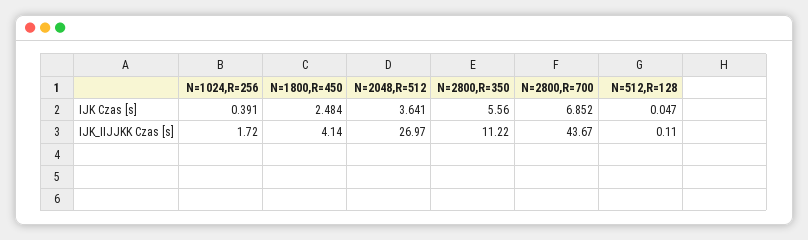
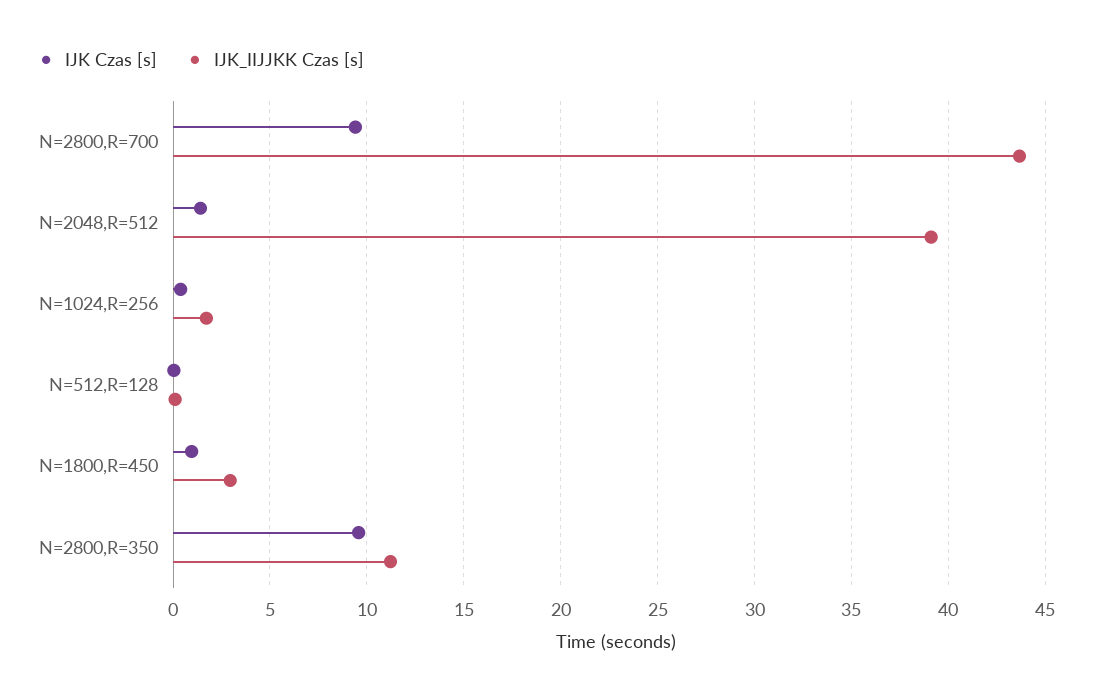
IJK Czas [s], N=1800,R=450: 2.484 -> 1
IJK Czas [s], N=2048,R=512: 3.641 -> 1.5
IJK Czas [s], N=2800,R=350: 5.56 -> 9.5
IJK Czas [s], N=2800,R=700: 6.852 -> 9.5
IJK_IIJJKK Czas [s], N=1800,R=450: 4.14 -> 3
IJK_IIJJKK Czas [s], N=2048,R=512: 26.97 -> 39

